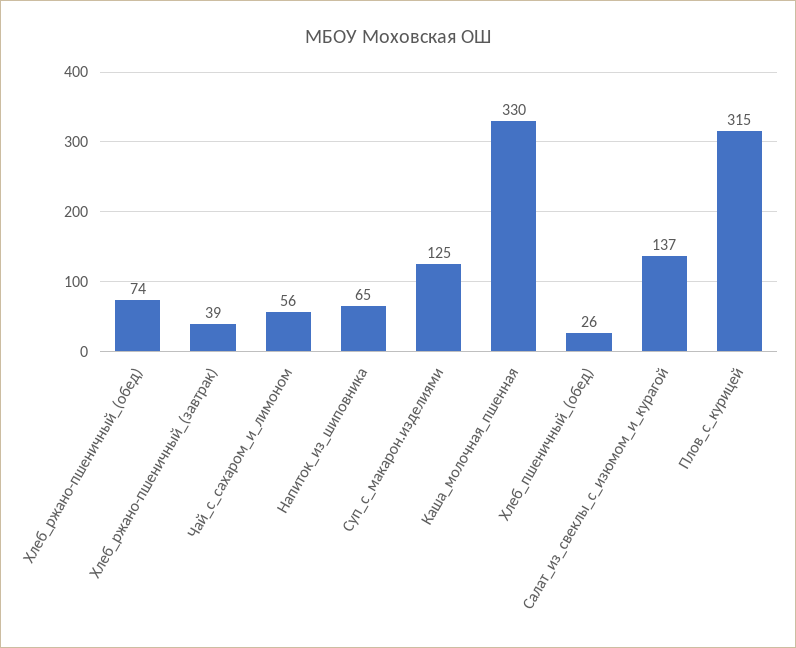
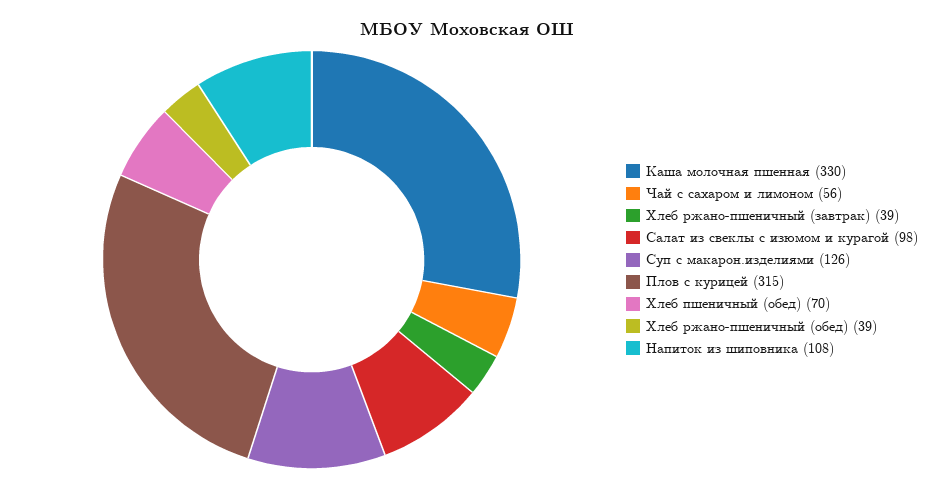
Хлеб_ржано-пшеничный_(обед): 74 -> 39
Напиток_из_шиповника: 65 -> 108
Суп_с_макарон.изделиями: 125 -> 126
Хлеб_пшеничный_(обед): 26 -> 70
Салат_из_свеклы_с_изюмом_и_курагой: 137 -> 98

